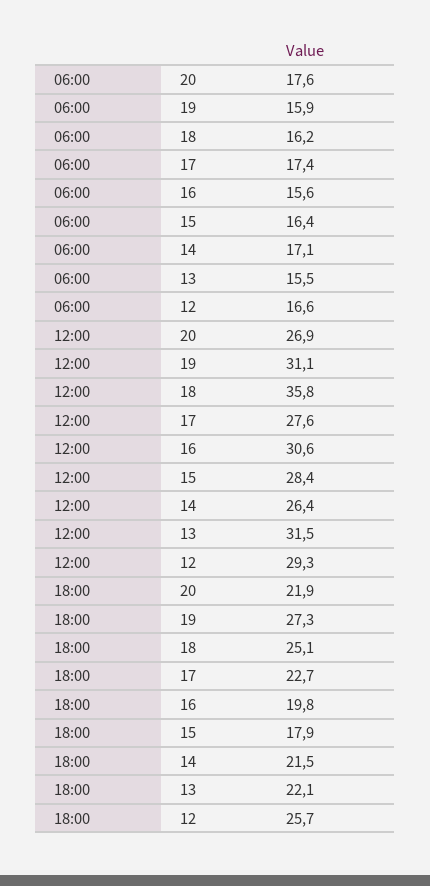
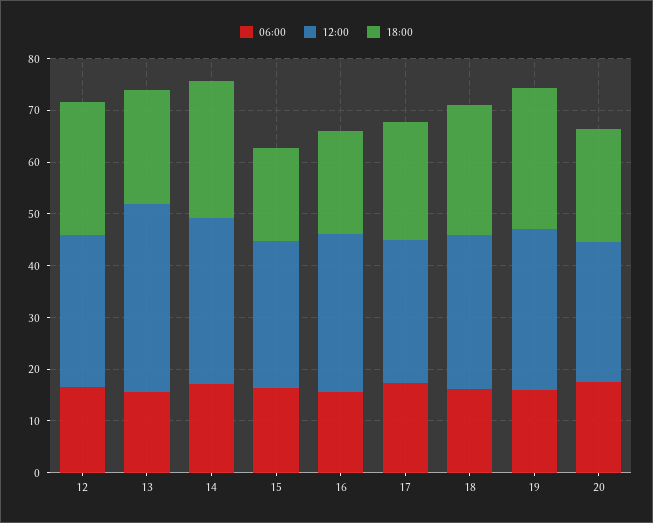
12:00, 18: 35.8 -> 30
12:00, 14: 26.4 -> 32
12:00, 13: 31.5 -> 36
18:00, 14: 21.5 -> 26

